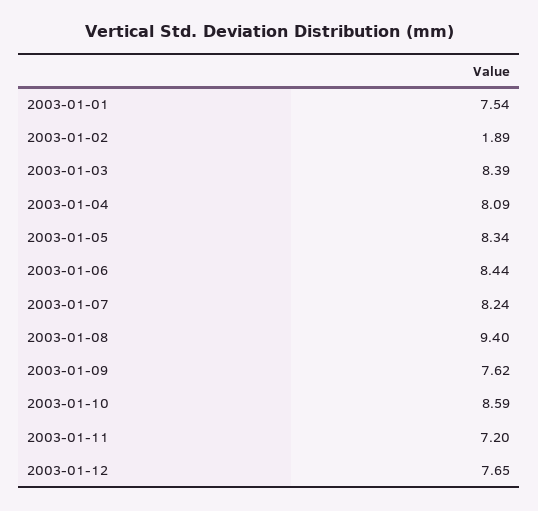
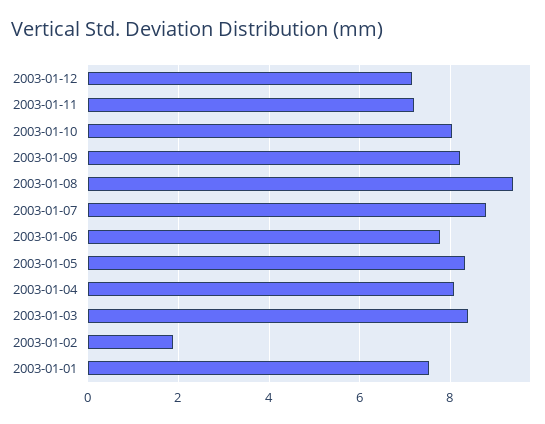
2003-01-06: 8.44 -> 7.8
2003-01-07: 8.24 -> 8.8
2003-01-09: 7.62 -> 8.2
2003-01-10: 8.59 -> 8
2003-01-12: 7.65 -> 7.2

